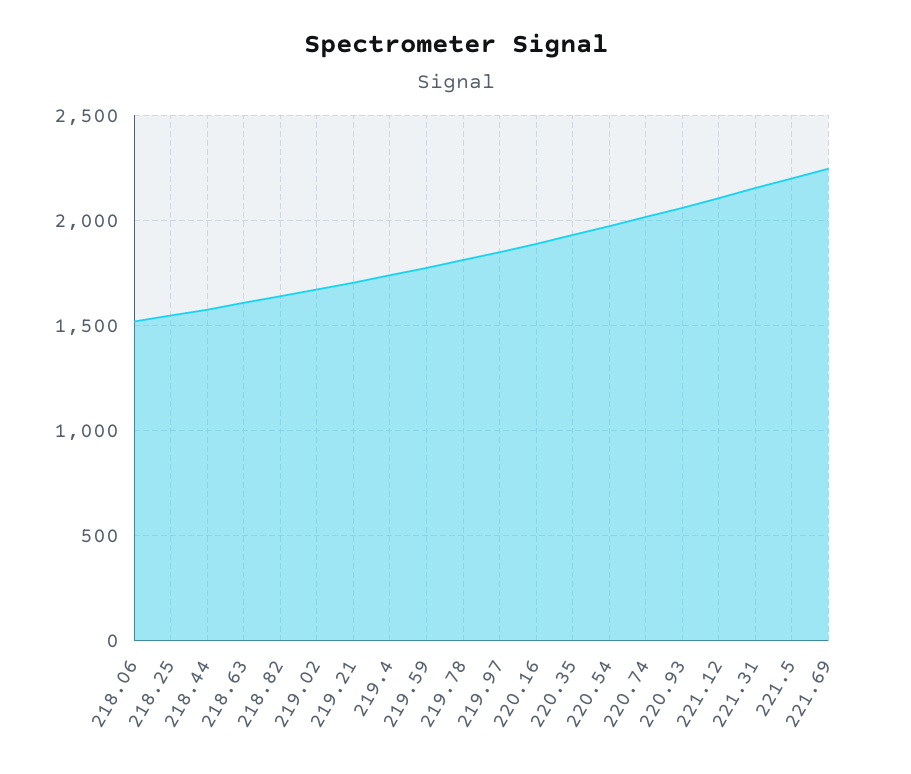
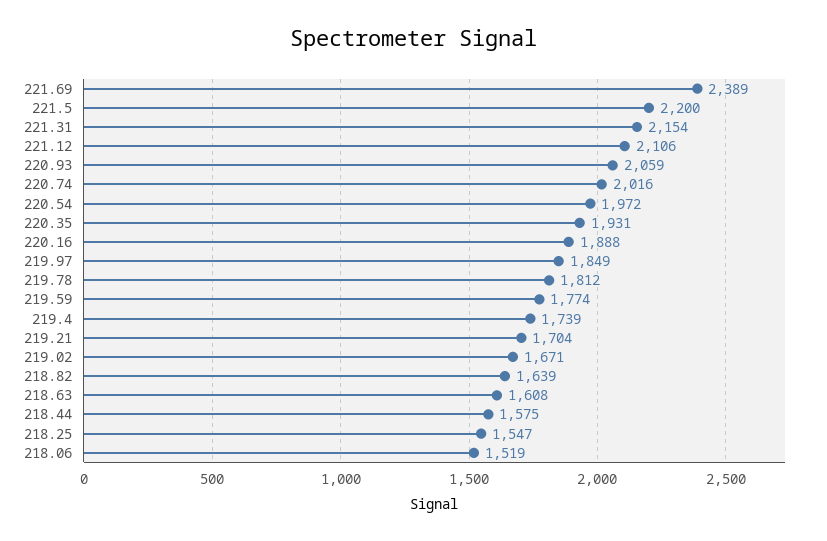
221.69: 2250 -> 2389

